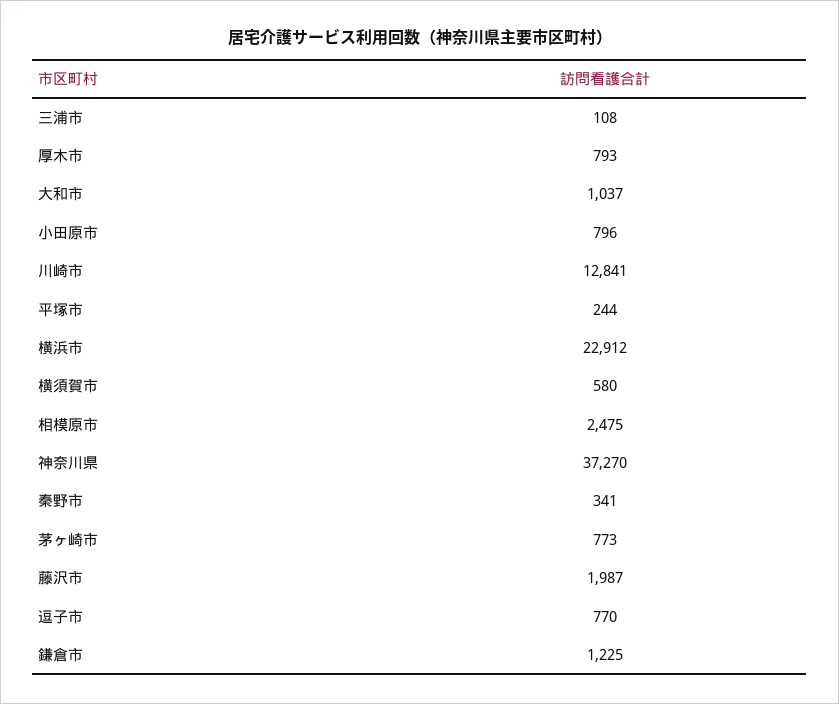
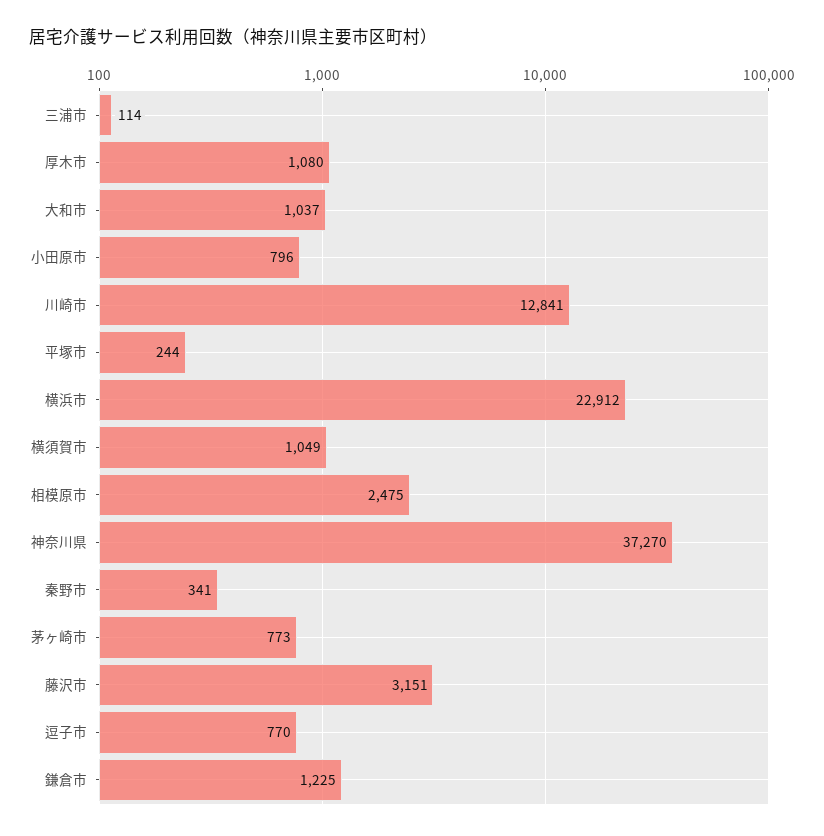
三浦市: 108 -> 114
厚木市: 793 -> 1080
横須賀市: 580 -> 1049
藤沢市: 1987 -> 3151

